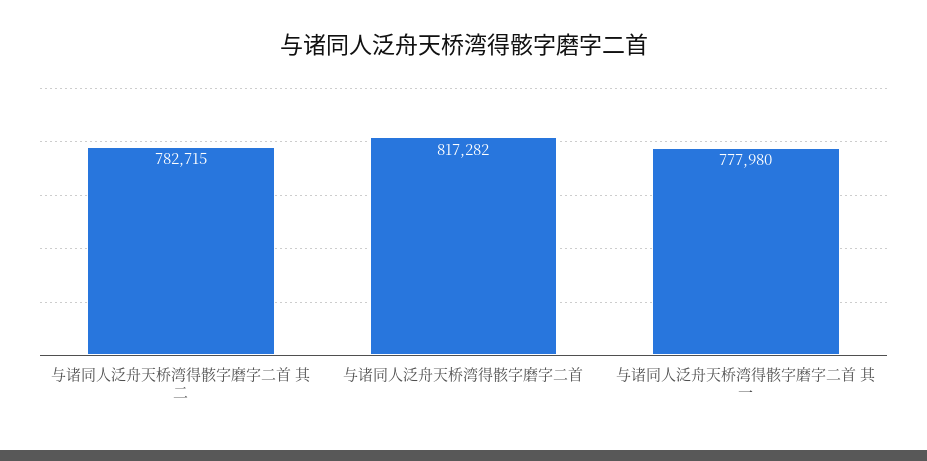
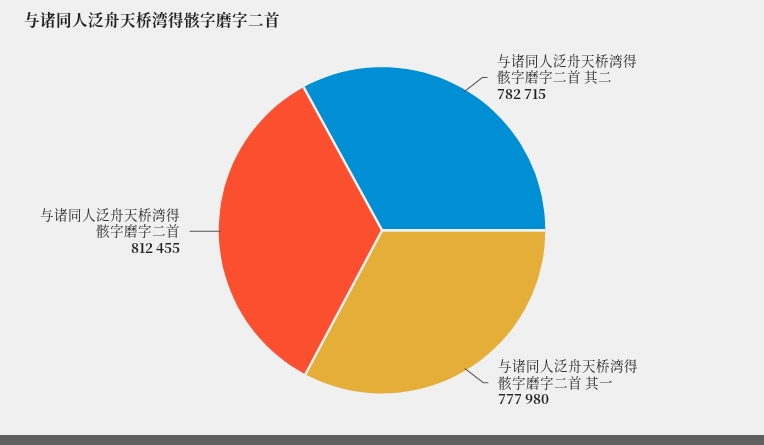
与诸同人泛舟天桥湾得骸字磨字二首: 817282 -> 812455

